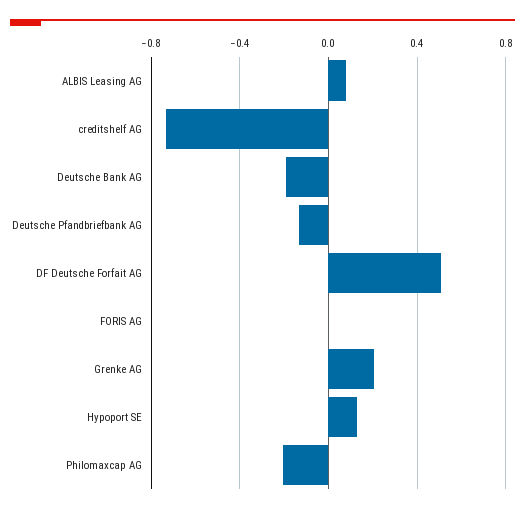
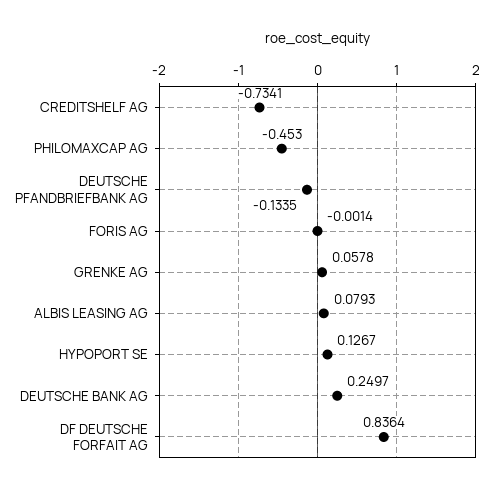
Deutsche Bank AG: -0.2 -> 0.2497
DF Deutsche Forfait AG: 0.5 -> 0.8364
Grenke AG: 0.2 -> 0.0578
Philomaxcap AG: -0.2 -> -0.453

